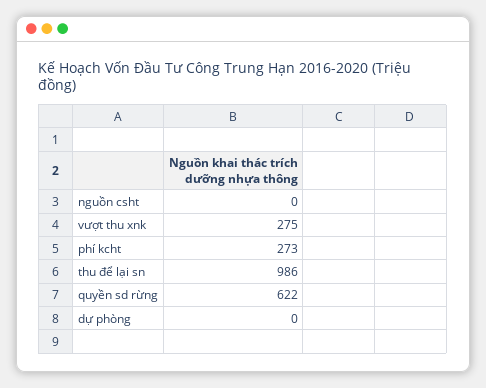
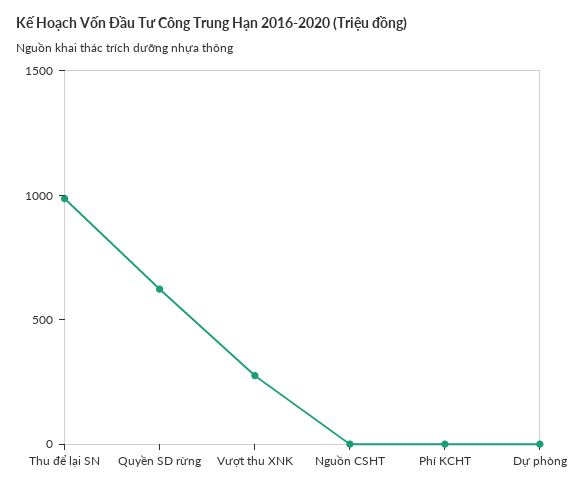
phí kcht: 273 -> 0

